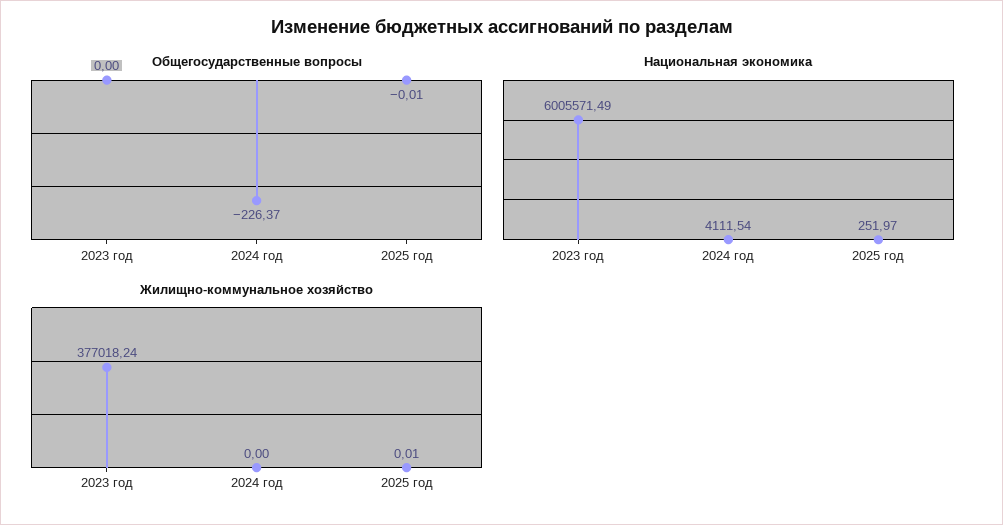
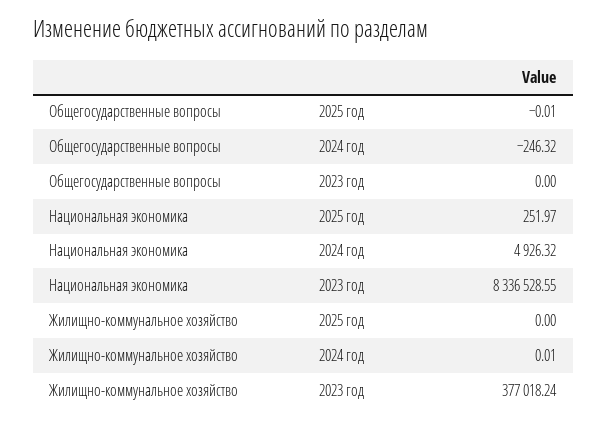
Общегосударственные вопросы, 2024 год: -226.37 -> -246.32
Национальная экономика, 2023 год: 6005571.49 -> 8336528.55
Национальная экономика, 2024 год: 4111.54 -> 4926.32
Жилищно-коммунальное хозяйство, 2024 год: 0 -> 0.01
Жилищно-коммунальное хозяйство, 2025 год: 0.01 -> 0

